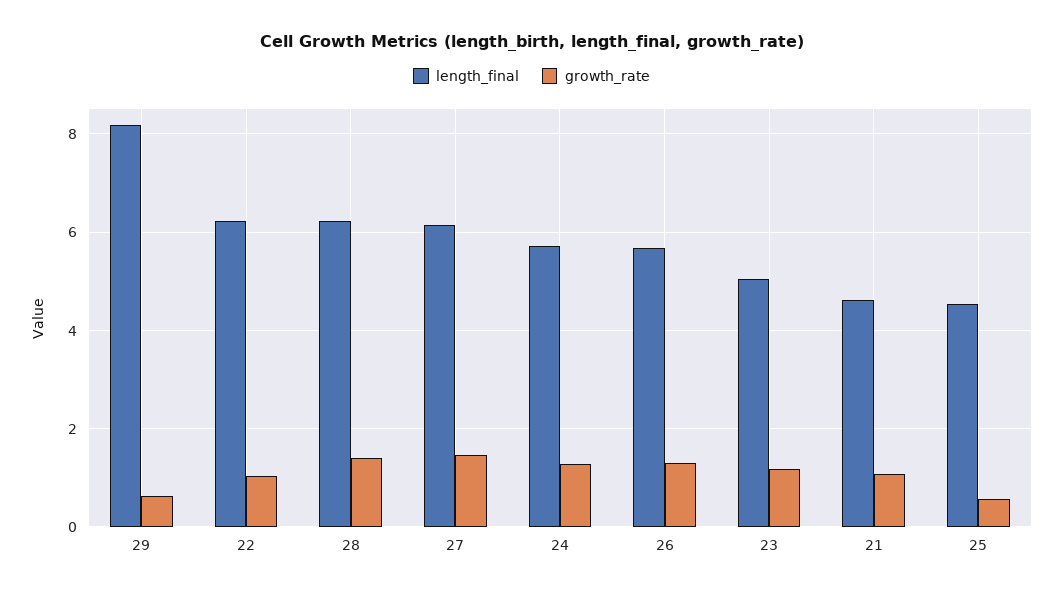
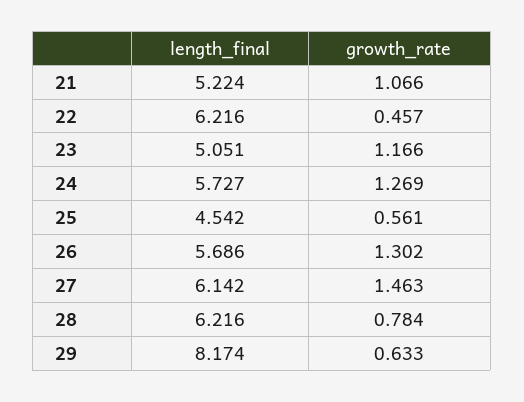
growth_rate, 22: 1 -> 0.457
growth_rate, 28: 1.4 -> 0.784
length_final, 21: 4.6 -> 5.224

